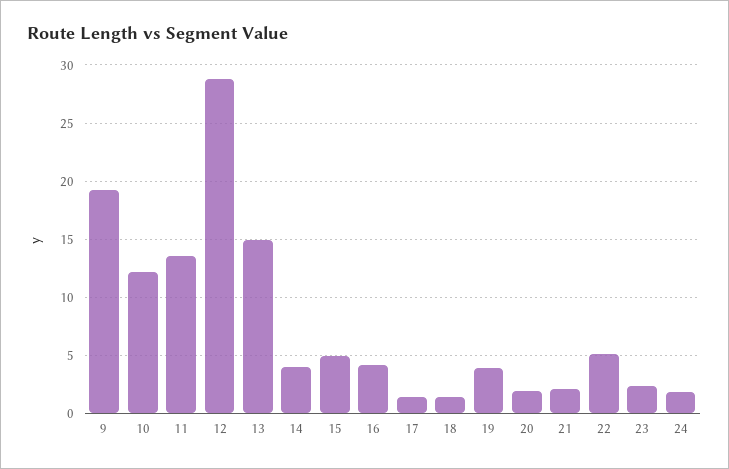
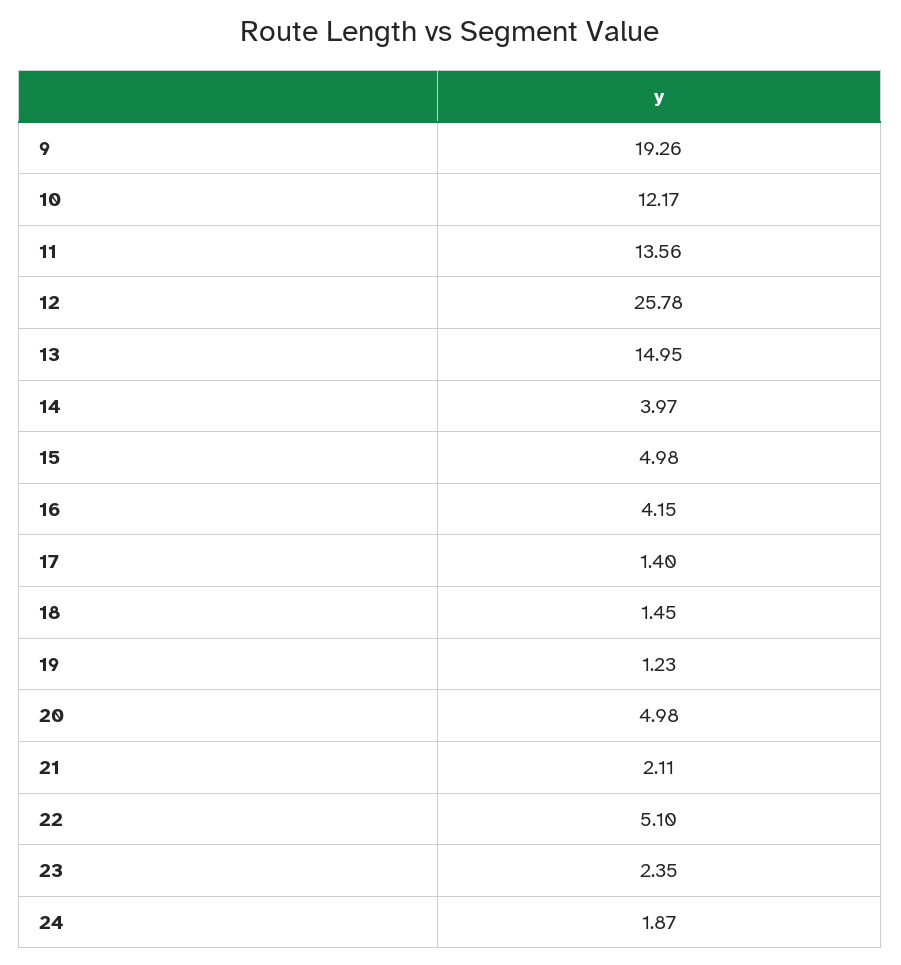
12: 29 -> 25.78
19: 4 -> 1.23
20: 2 -> 4.98

